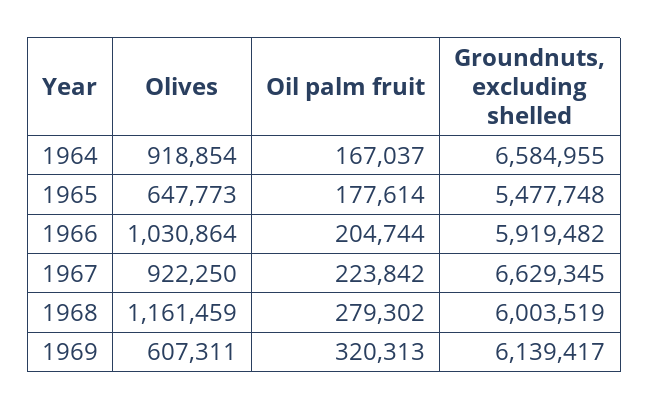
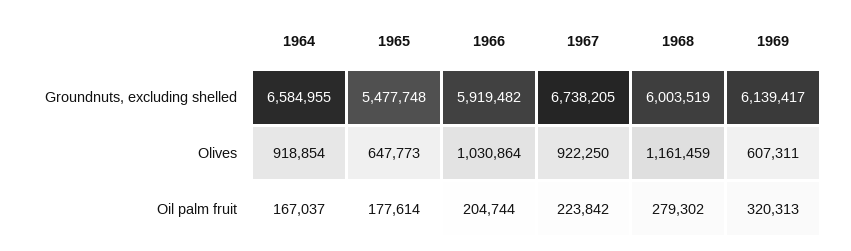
Groundnuts, excluding shelled, 1967: 6629345 -> 6738205

